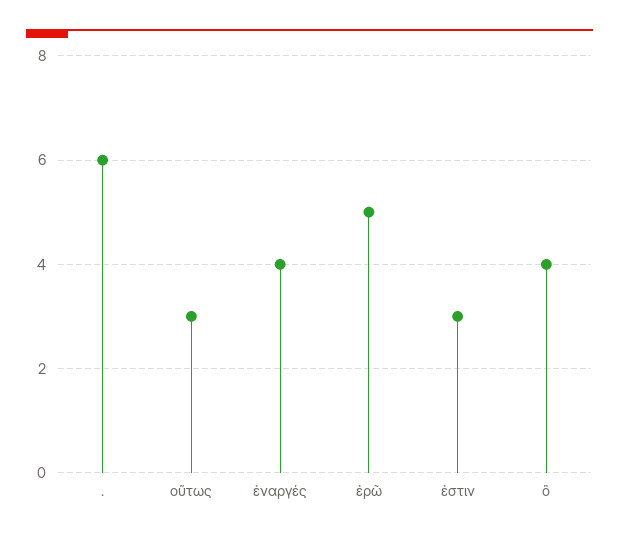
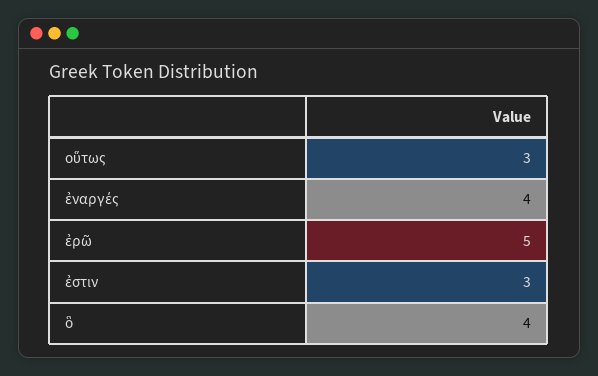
.: 6 -> none

